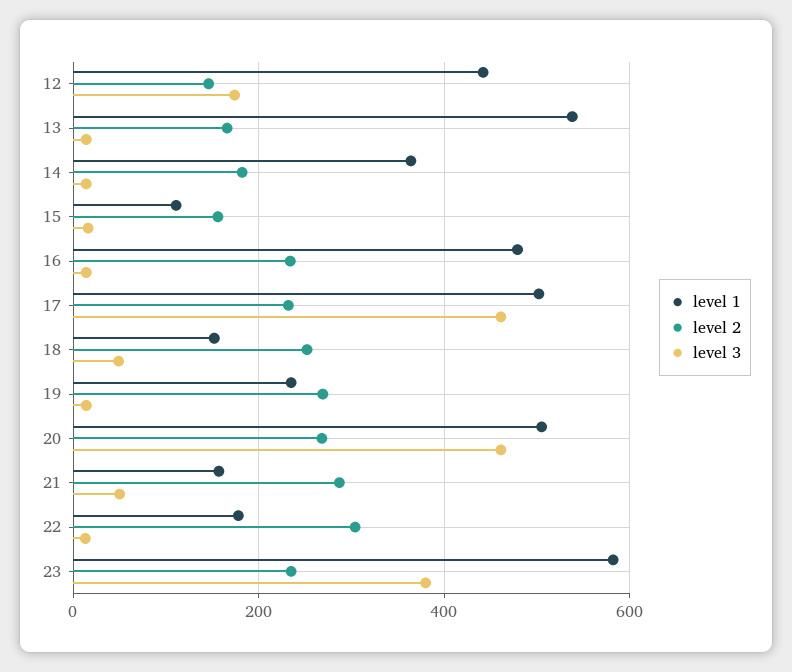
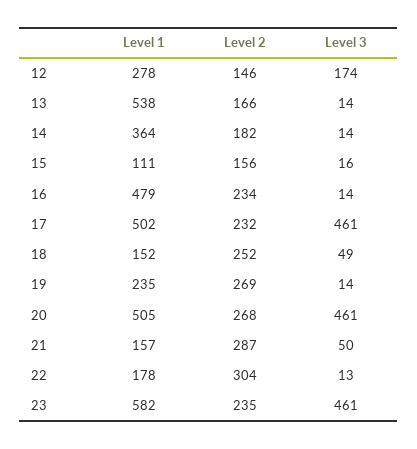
level 1, 12: 440 -> 278
level 3, 23: 380 -> 461

